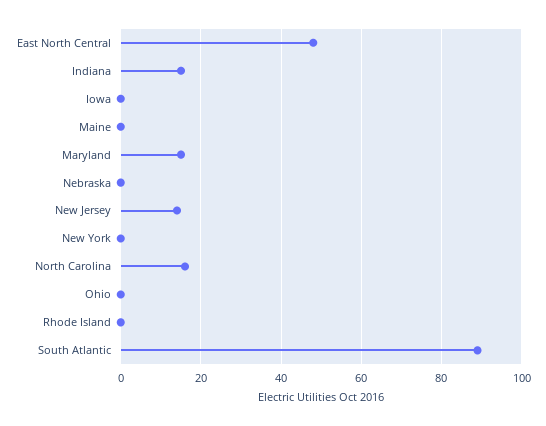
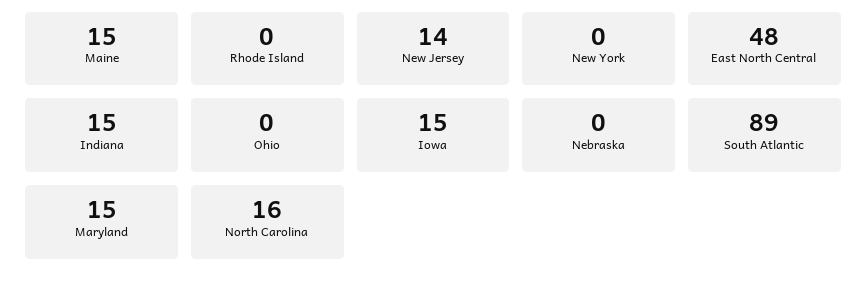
Iowa: 0 -> 15
Maine: 0 -> 15

